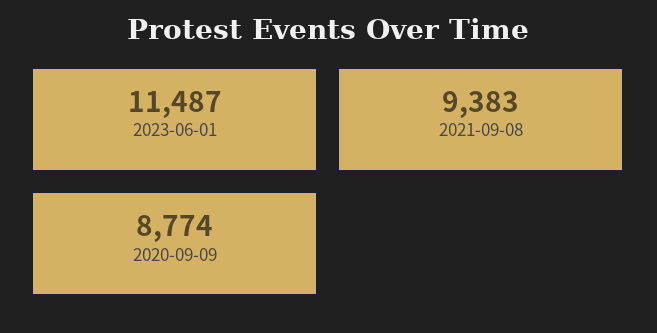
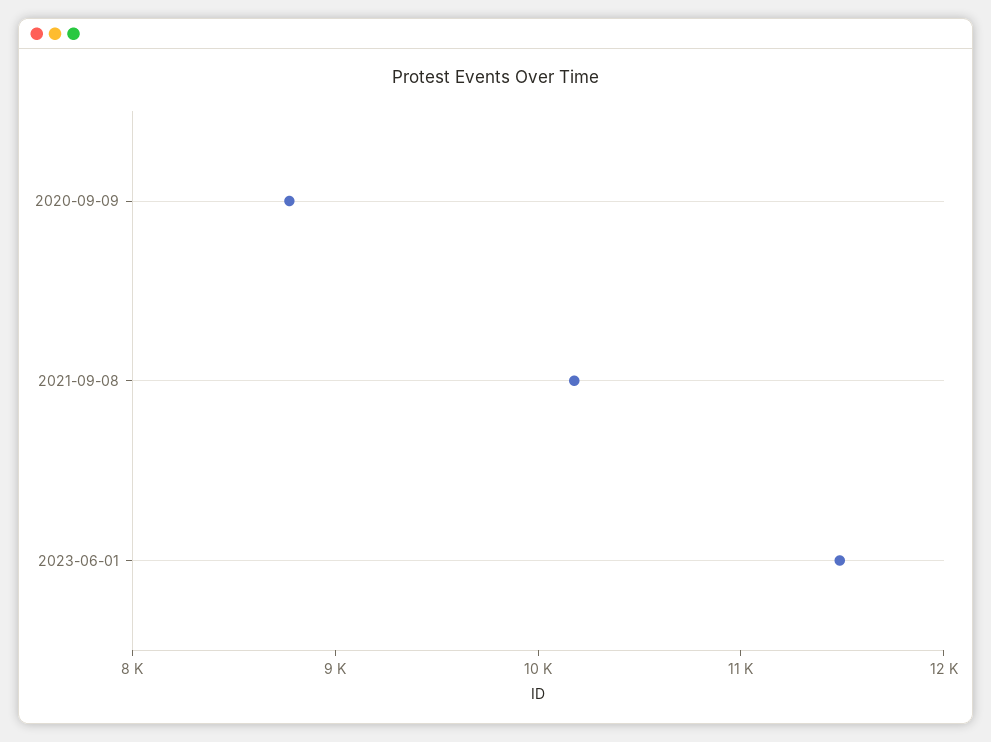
2021-09-08: 9383 -> 10200

